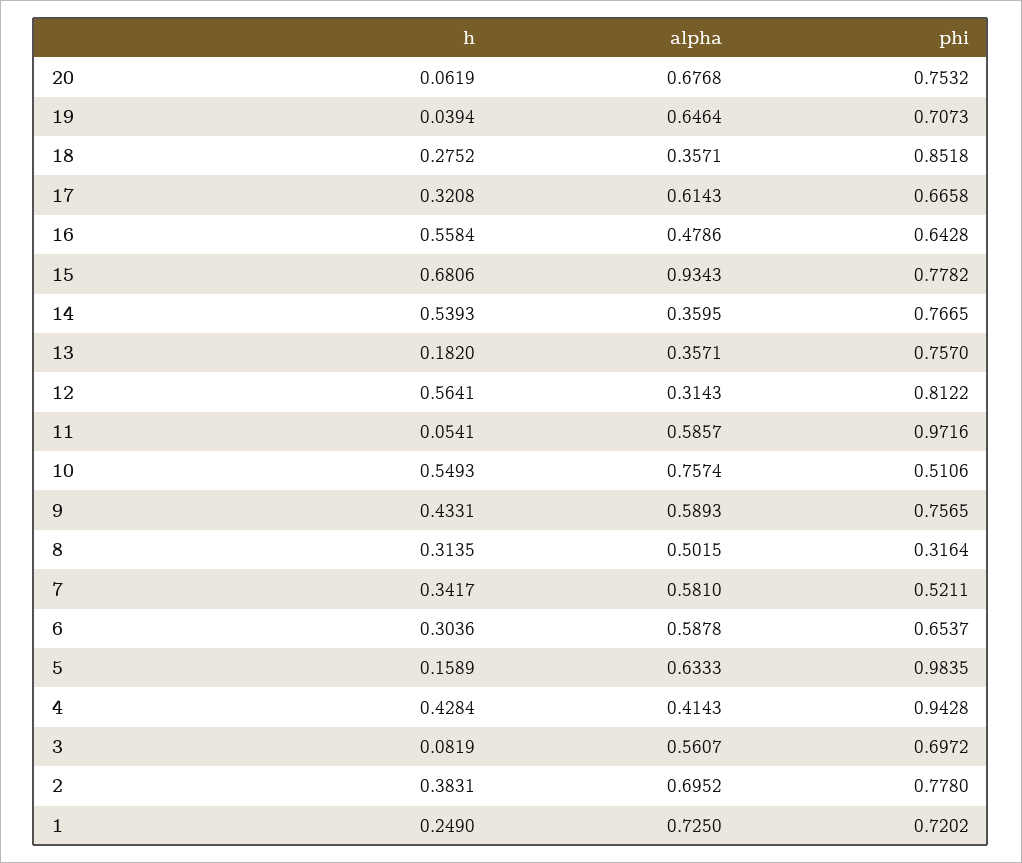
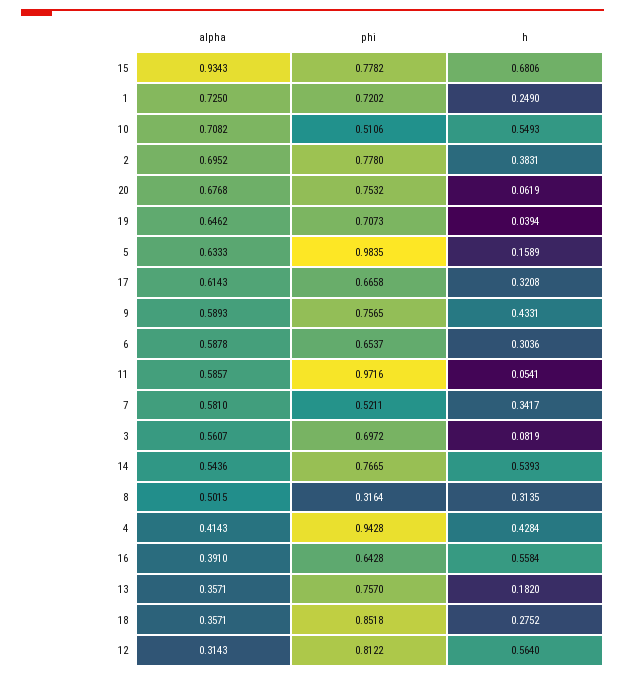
alpha, 19: 0.6464 -> 0.6462
alpha, 16: 0.4786 -> 0.391
alpha, 14: 0.3595 -> 0.5436
h, 12: 0.5641 -> 0.564
alpha, 10: 0.7574 -> 0.7082

